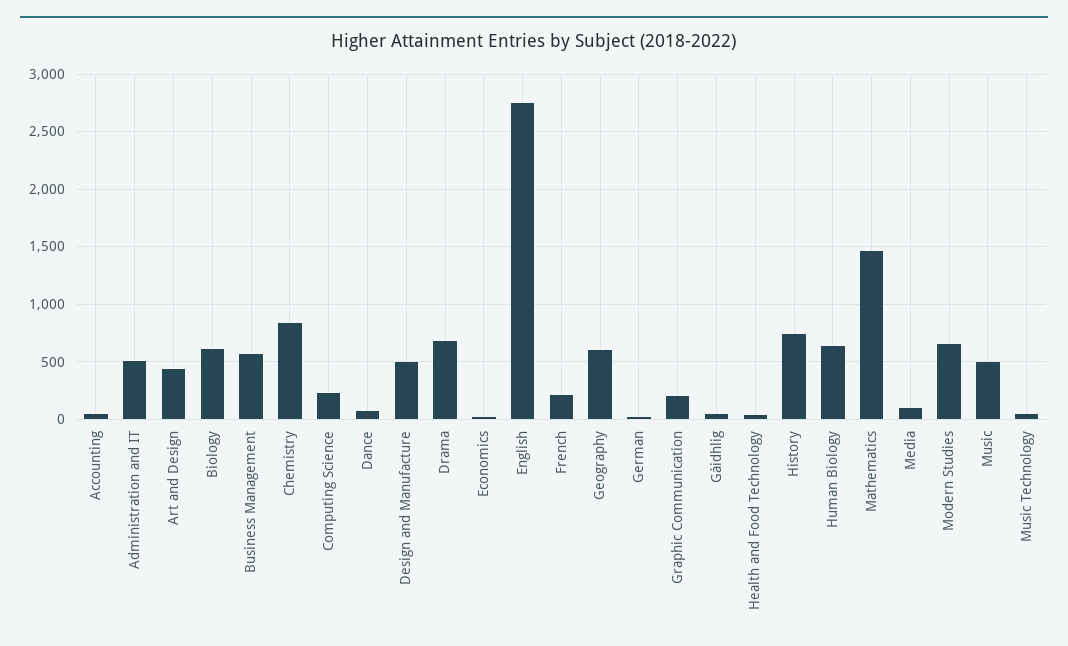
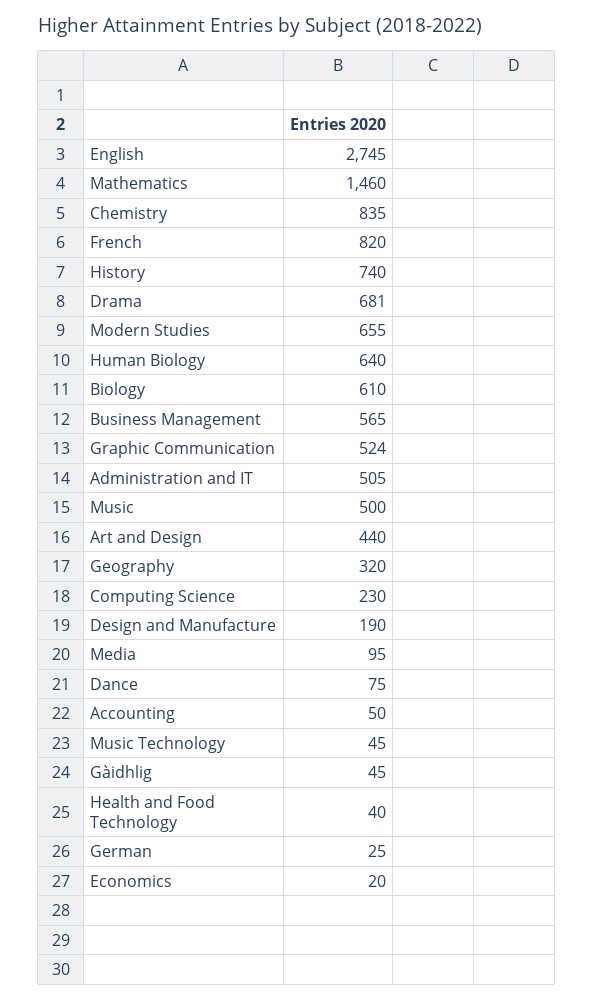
Design and Manufacture: 500 -> 190
French: 200 -> 820
Geography: 600 -> 320
Graphic Communication: 200 -> 524

